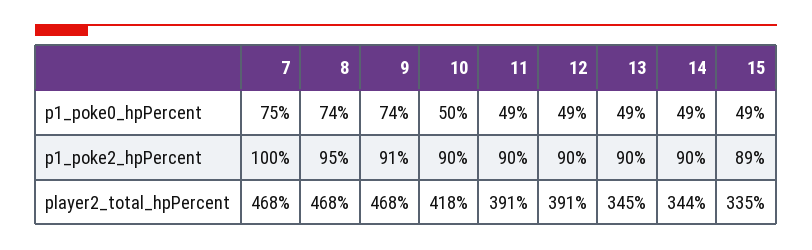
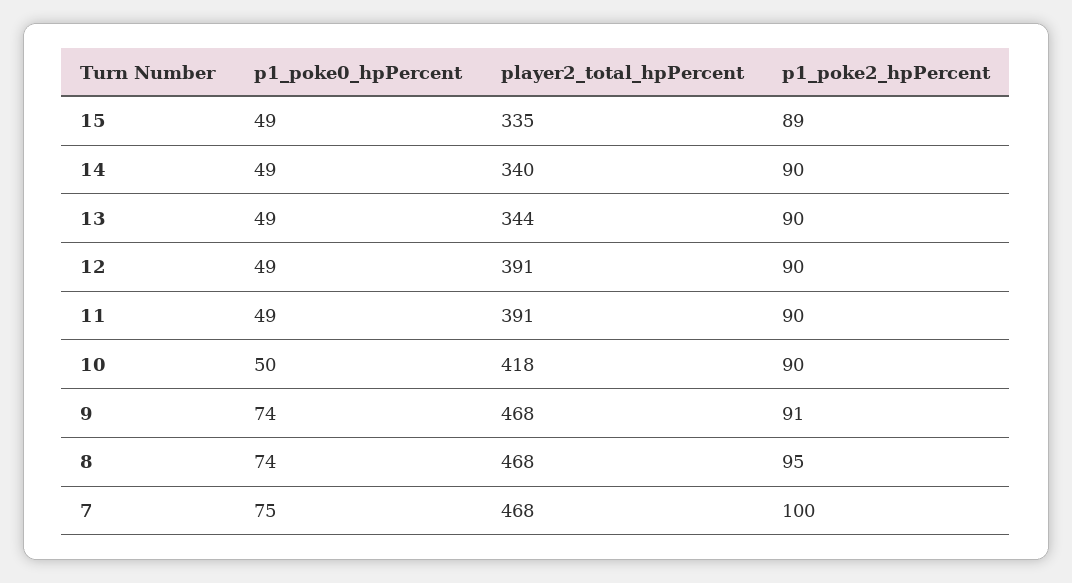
13, player2_total_hpPercent: 345 -> 344
14, player2_total_hpPercent: 344 -> 340

